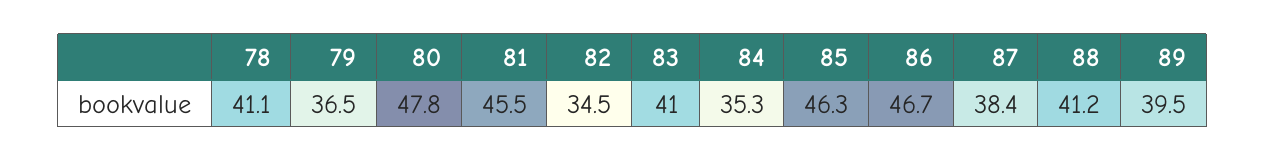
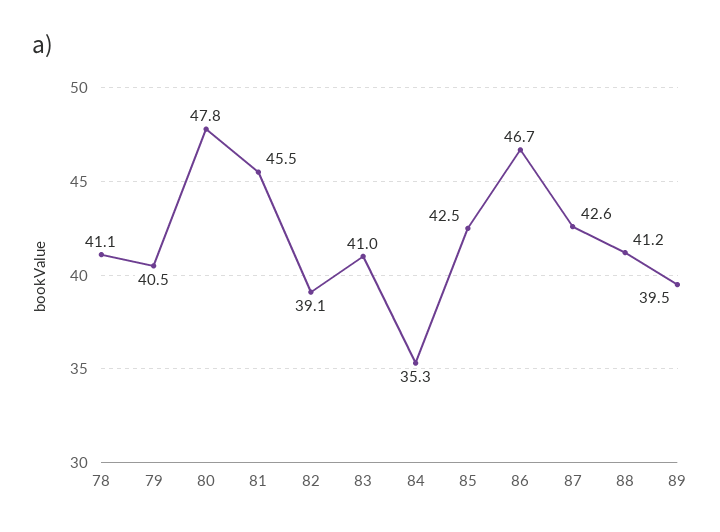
79: 36.5 -> 40.5
82: 34.5 -> 39.1
85: 46.3 -> 42.5
87: 38.4 -> 42.6

